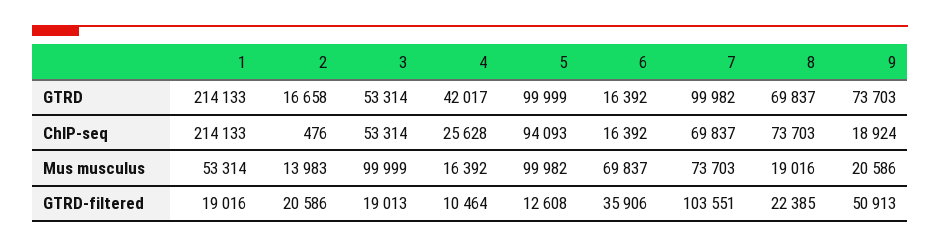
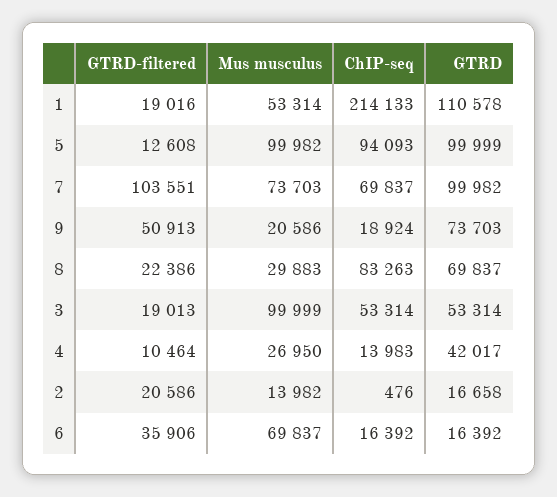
1, GTRD: 214133 -> 110578
4, ChIP-seq: 25628 -> 13983
8, ChIP-seq: 73703 -> 83263
2, Mus musculus: 13983 -> 13982
4, Mus musculus: 16392 -> 26950
8, Mus musculus: 19016 -> 29883
8, GTRD-filtered: 22385 -> 22386

